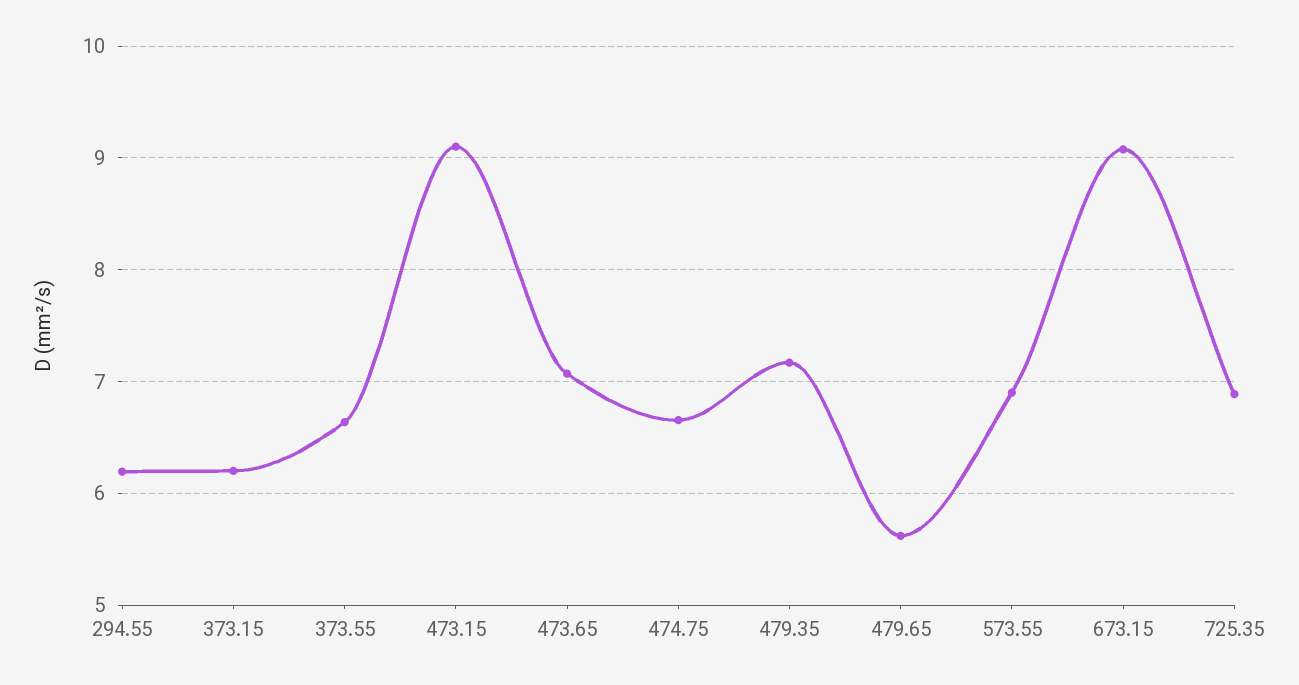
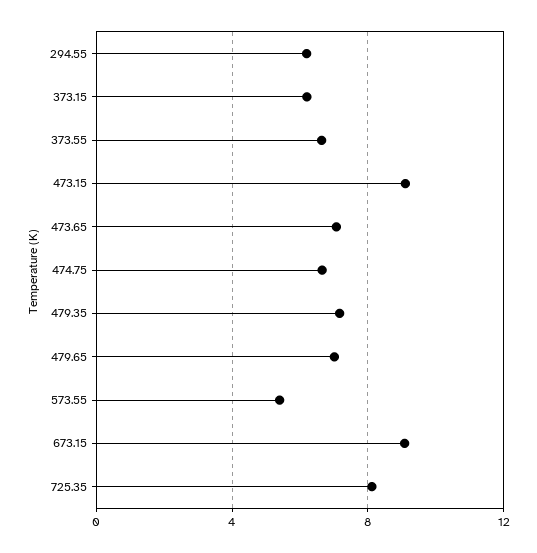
479.65: 5.6 -> 7
573.55: 6.9 -> 5.5
725.35: 6.9 -> 8

